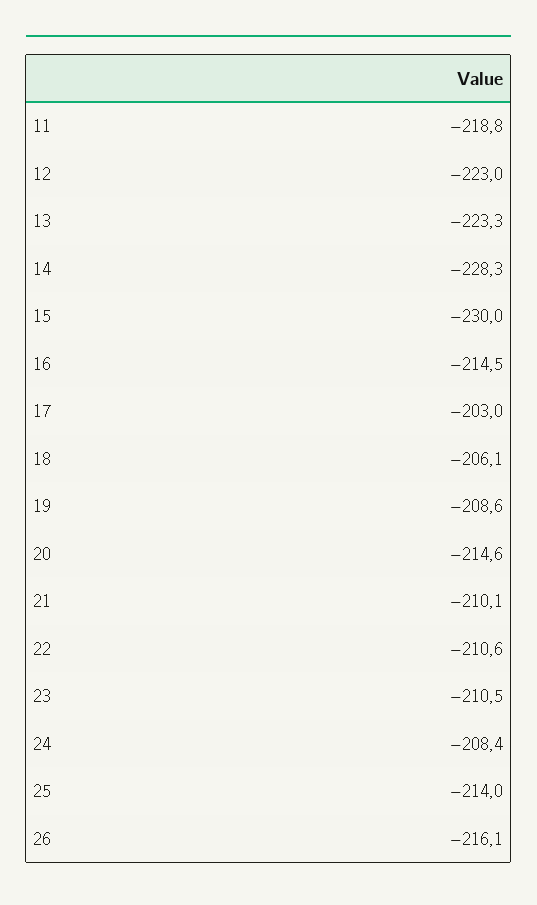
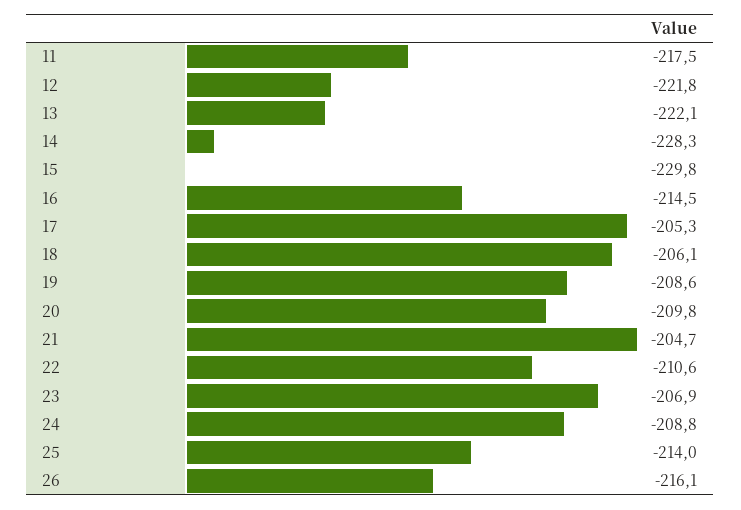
11: -218.8 -> -217.5
12: -223 -> -221.8
13: -223.3 -> -222.1
15: -230 -> -229.8
17: -203 -> -205.3
20: -214.6 -> -209.8
21: -210.1 -> -204.7
23: -210.5 -> -206.9
24: -208.4 -> -208.8

